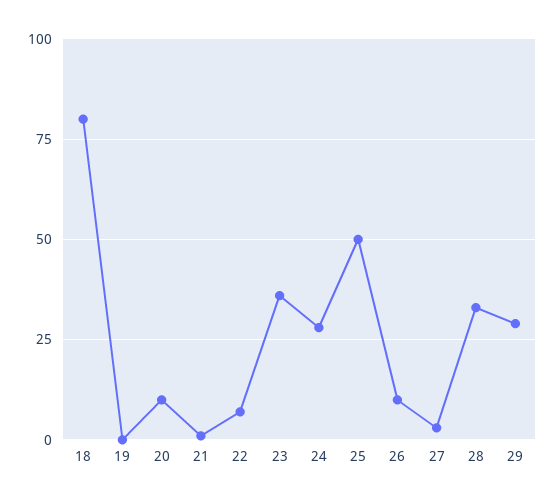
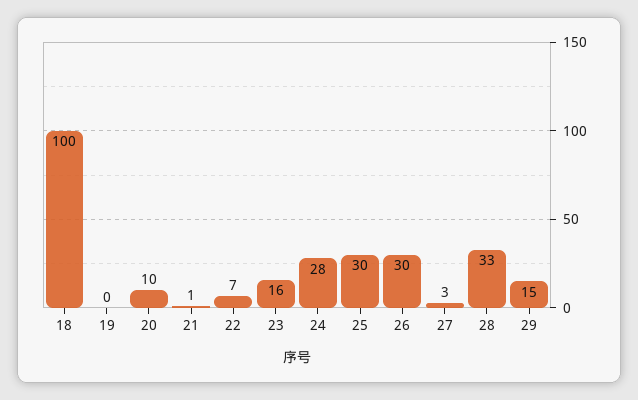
18: 80 -> 100
23: 35 -> 16
25: 50 -> 30
26: 10 -> 30
29: 30 -> 15

